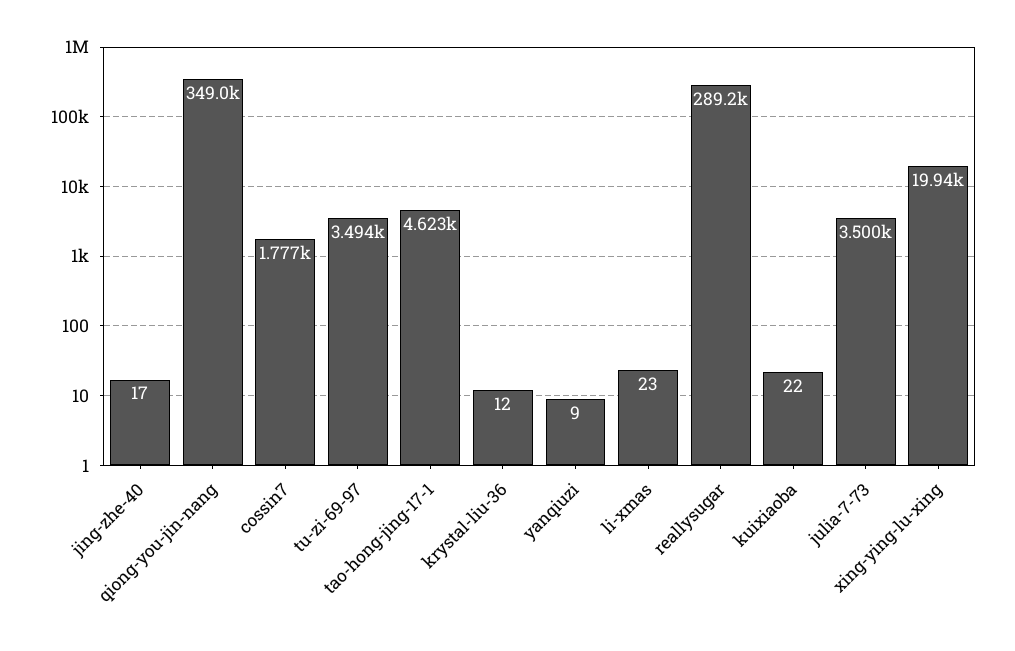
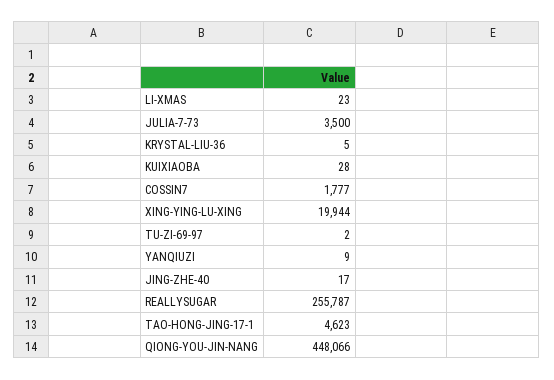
qiong-you-jin-nang: 349000 -> 448066
tu-zi-69-97: 3494 -> 2
krystal-liu-36: 12 -> 5
reallysugar: 289200 -> 255787
kuixiaoba: 22 -> 28

